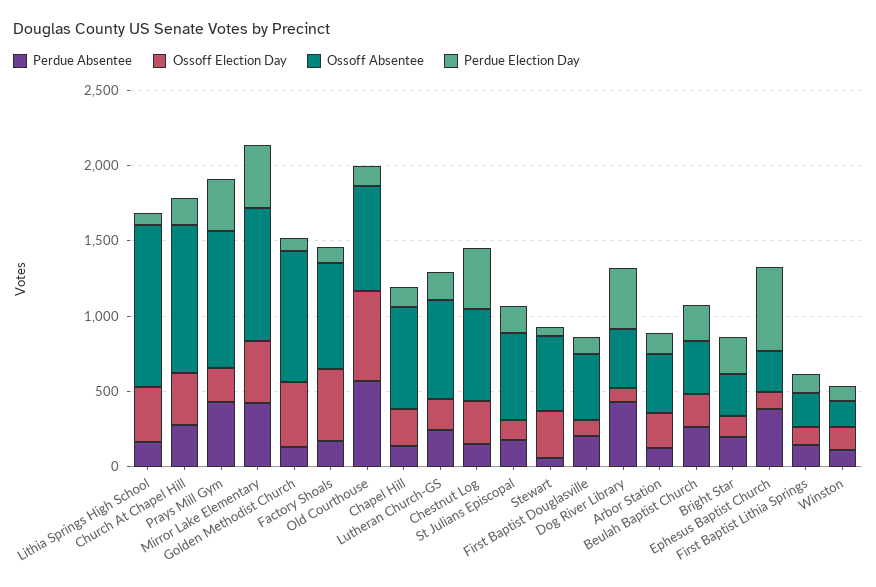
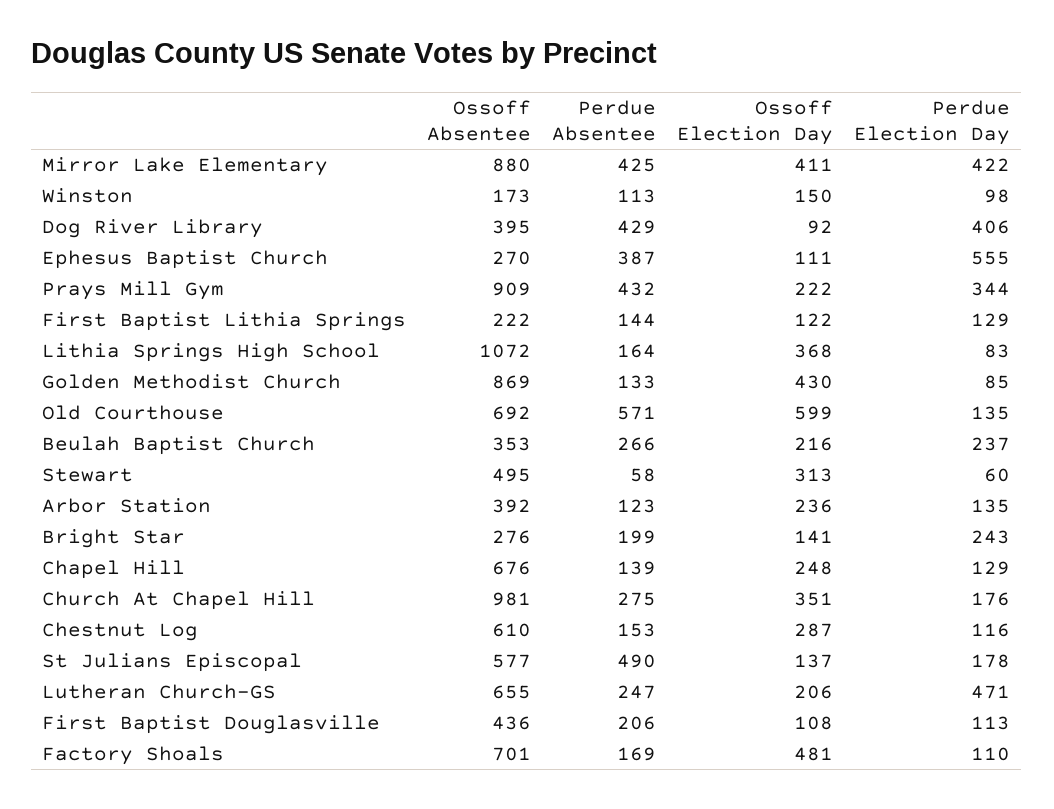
Perdue Election Day, Lutheran Church-GS: 200 -> 471
Perdue Election Day, Chestnut Log: 400 -> 116
Perdue Absentee, St Julians Episcopal: 200 -> 490

